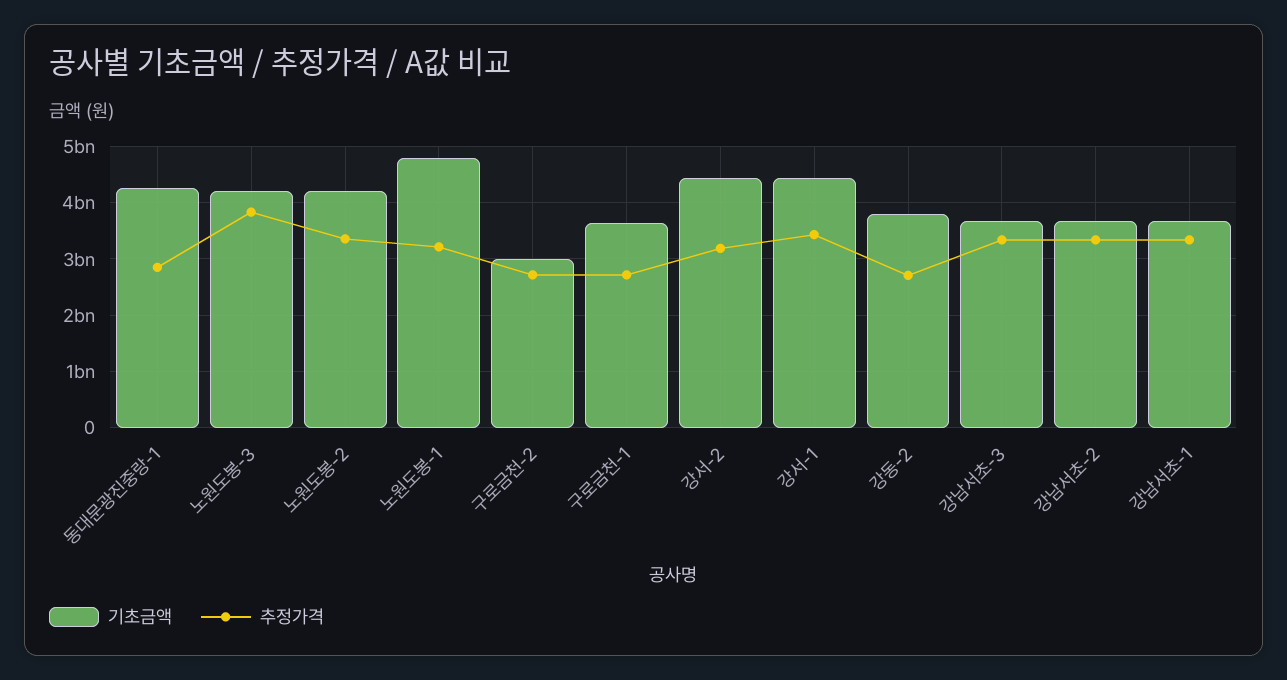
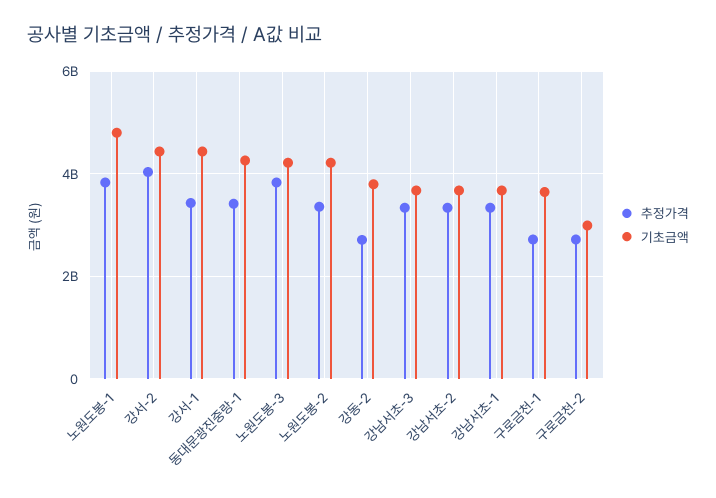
추정가격, 동대문광진중랑-1: 2800000000 -> 3400000000
추정가격, 노원도봉-1: 3200000000 -> 3800000000
추정가격, 강서-2: 3200000000 -> 4000000000

